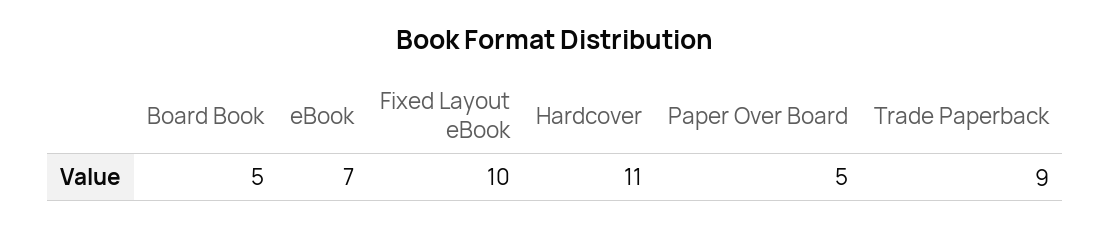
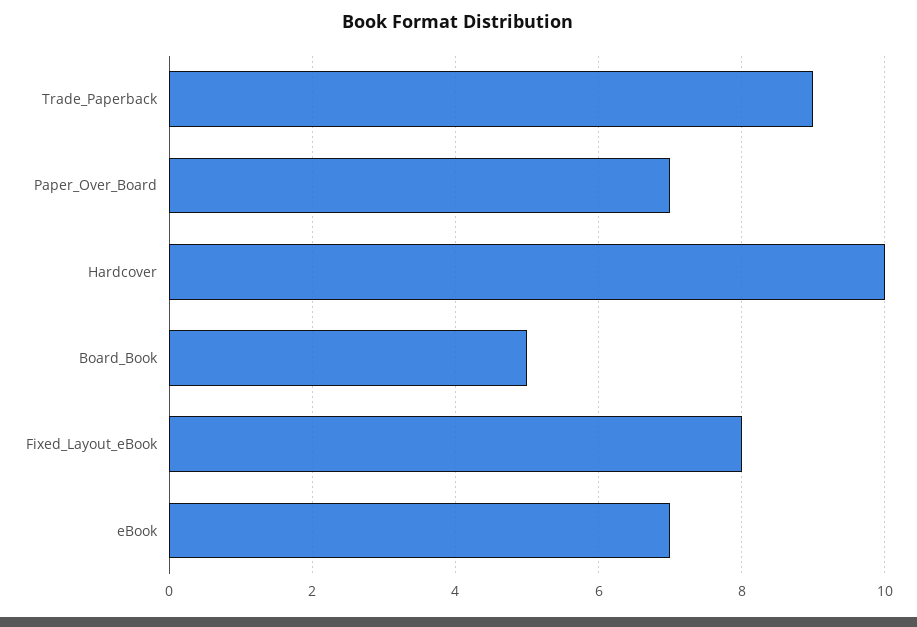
Fixed Layout eBook: 10 -> 8
Hardcover: 11 -> 10
Paper Over Board: 5 -> 7

